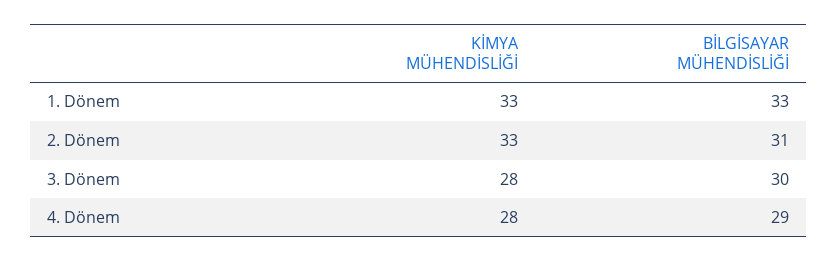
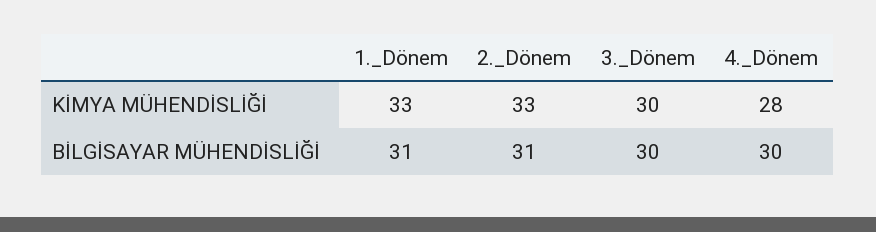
BİLGİSAYAR MÜHENDİSLİĞİ, 1. Dönem: 33 -> 31
KİMYA MÜHENDİSLİĞİ, 3. Dönem: 28 -> 30
BİLGİSAYAR MÜHENDİSLİĞİ, 4. Dönem: 29 -> 30

